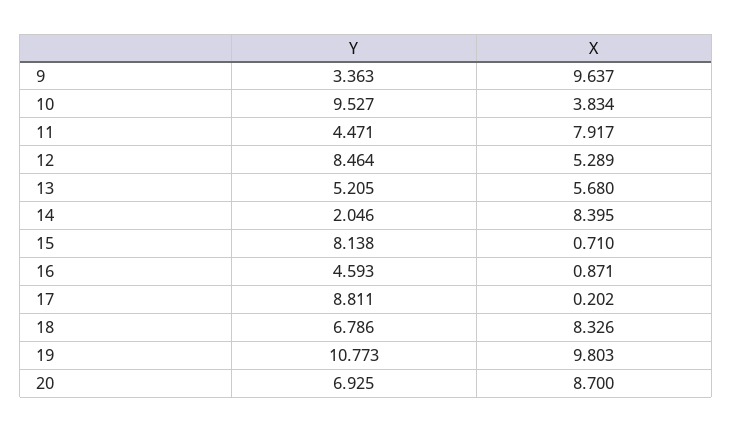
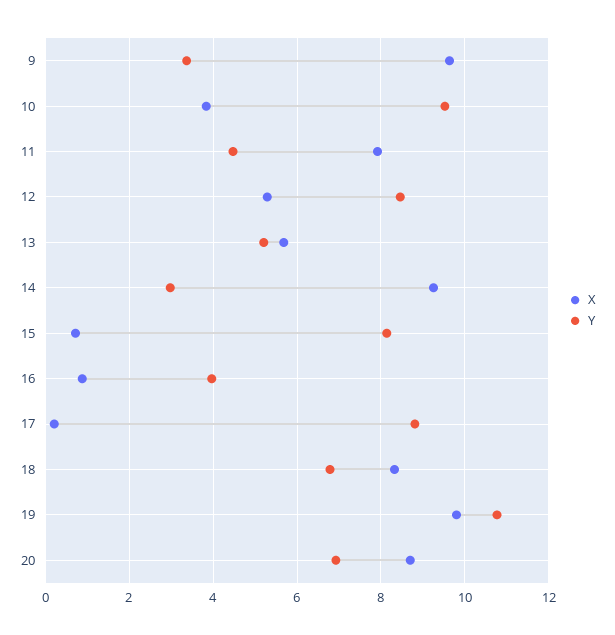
Y, 14: 2.046 -> 3
X, 14: 8.395 -> 9.2
Y, 16: 4.593 -> 4

